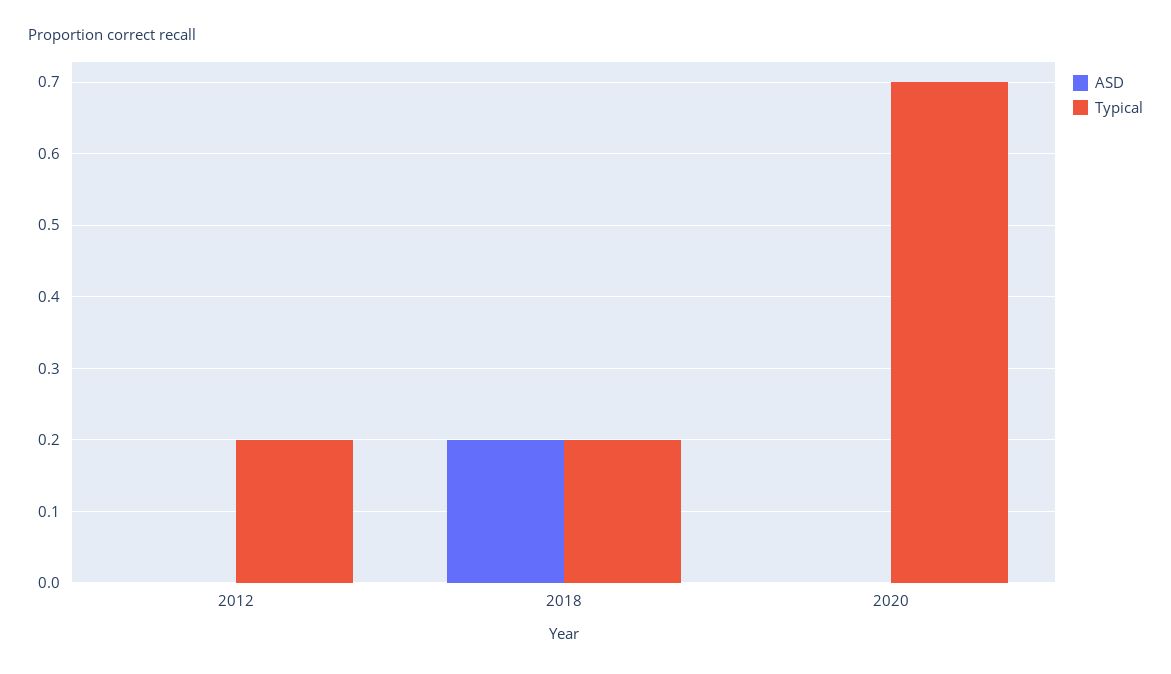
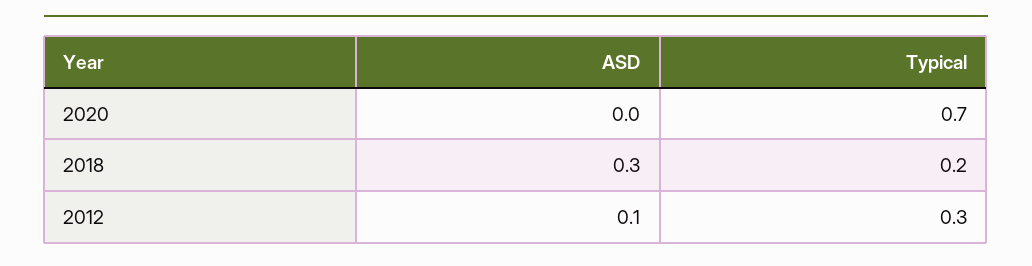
ASD, 2012: 0 -> 0.1
Typical, 2012: 0.2 -> 0.3
ASD, 2018: 0.2 -> 0.3

